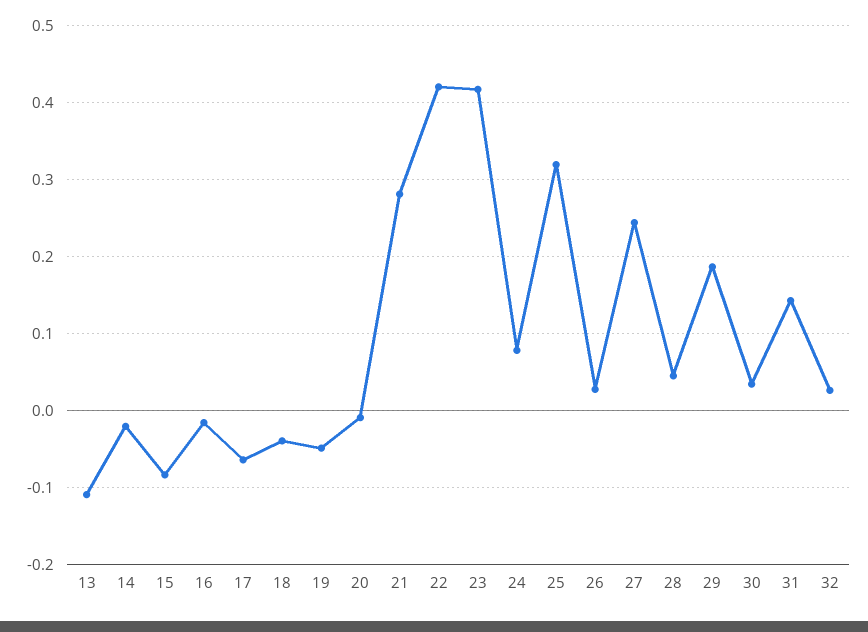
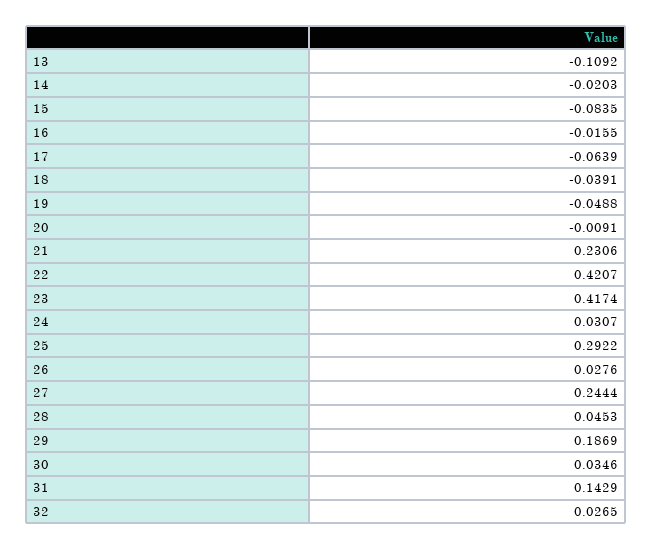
21: 0.28 -> 0.2306
24: 0.08 -> 0.0307
25: 0.32 -> 0.2922

